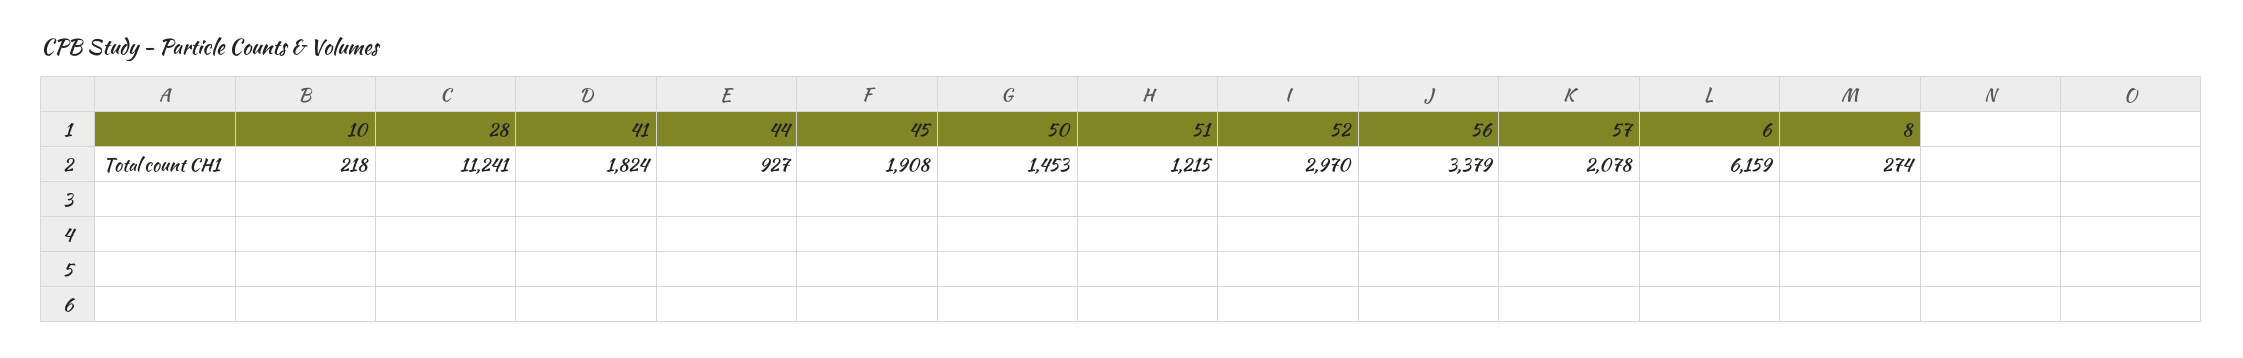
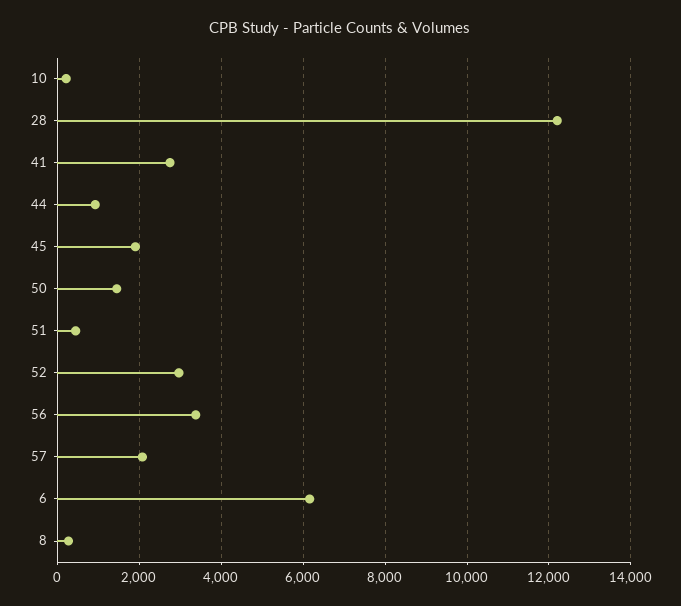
28: 11241 -> 12200
41: 1824 -> 2800
51: 1215 -> 400

